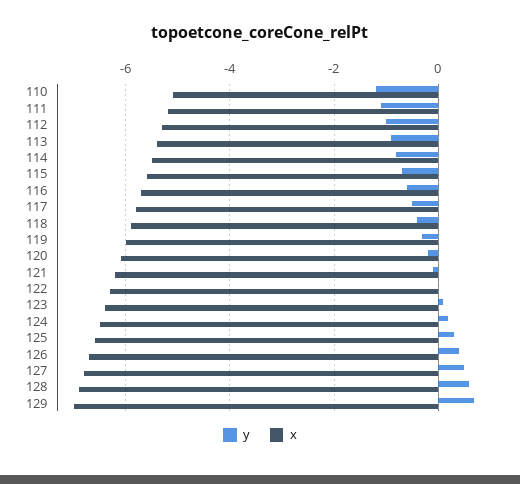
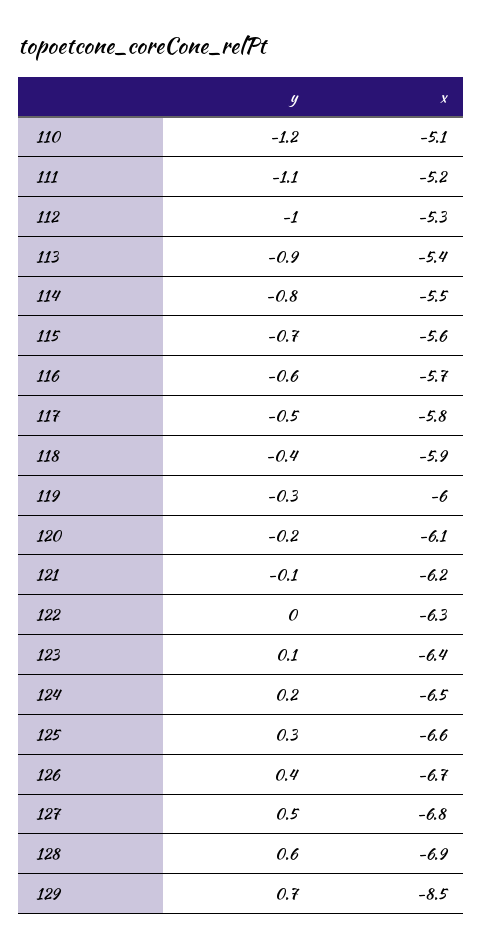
x, 129: -7 -> -8.5

